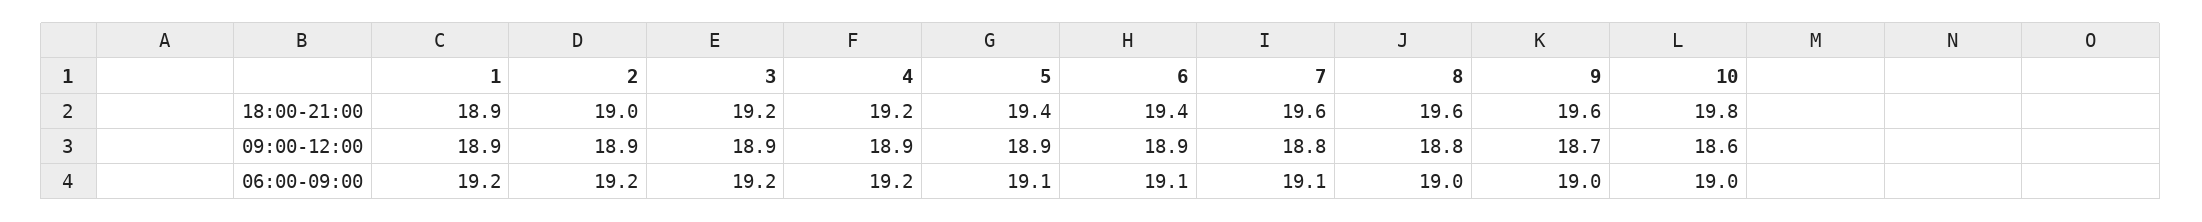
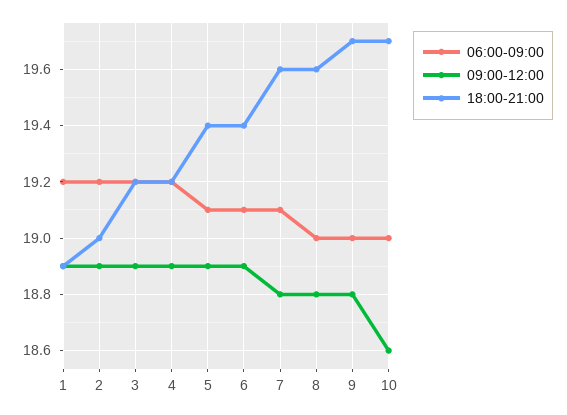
18:00-21:00, 9: 19.6 -> 19.7
18:00-21:00, 10: 19.8 -> 19.7
09:00-12:00, 9: 18.7 -> 18.8

